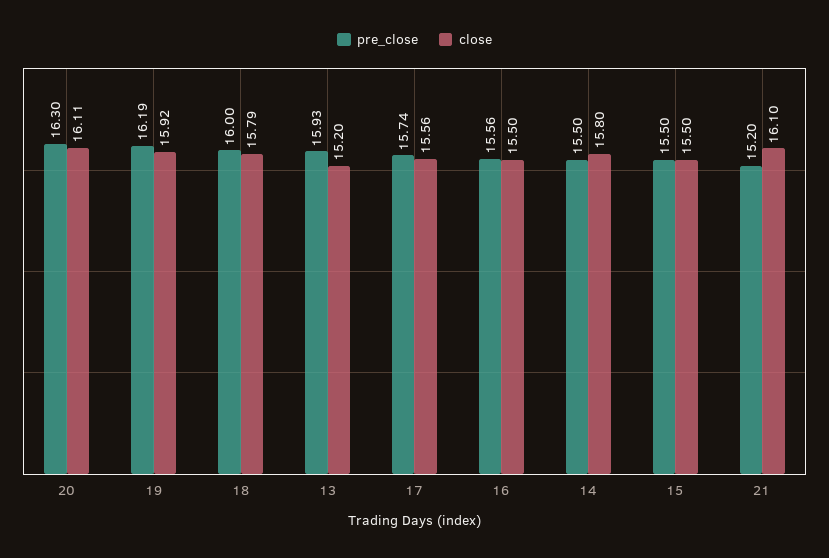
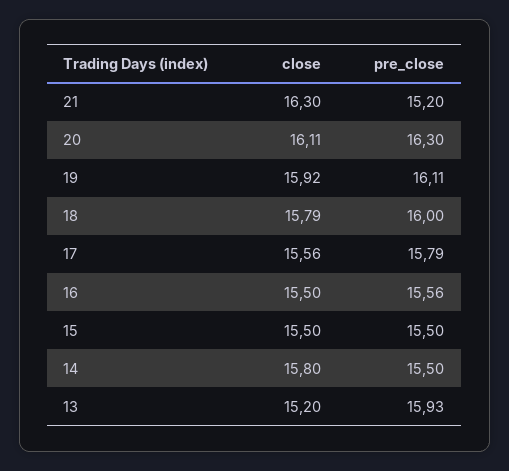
pre_close, 19: 16.19 -> 16.11
pre_close, 17: 15.74 -> 15.79
close, 21: 16.1 -> 16.3

